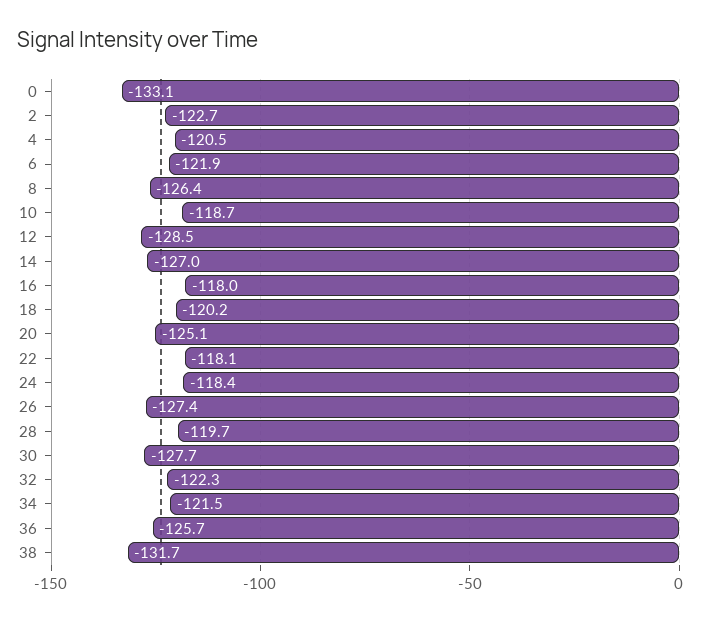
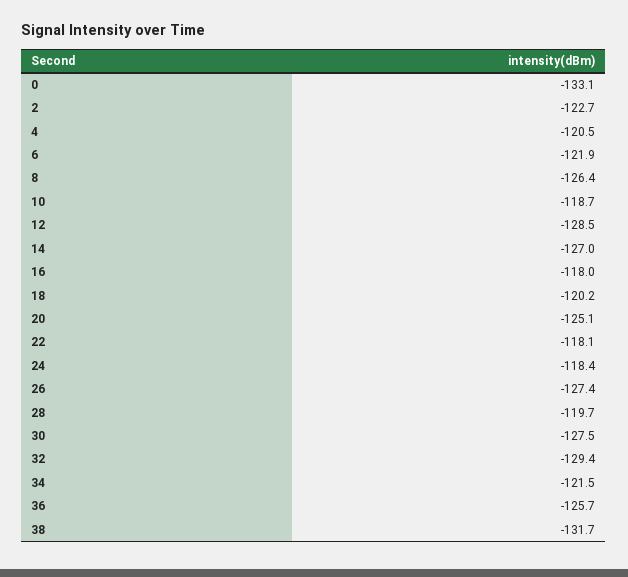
30: -127.7 -> -127.5
32: -122.3 -> -129.4

